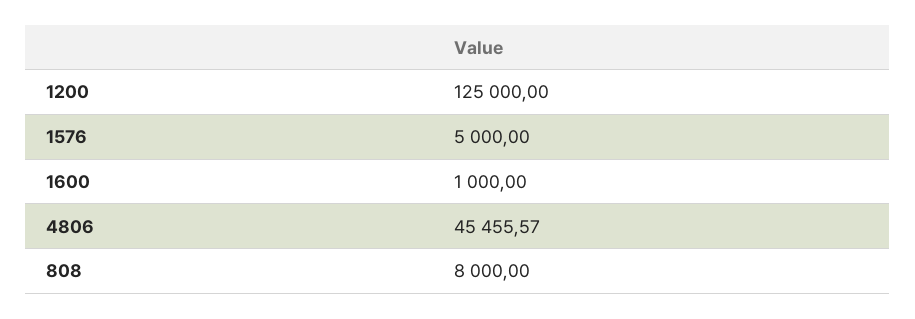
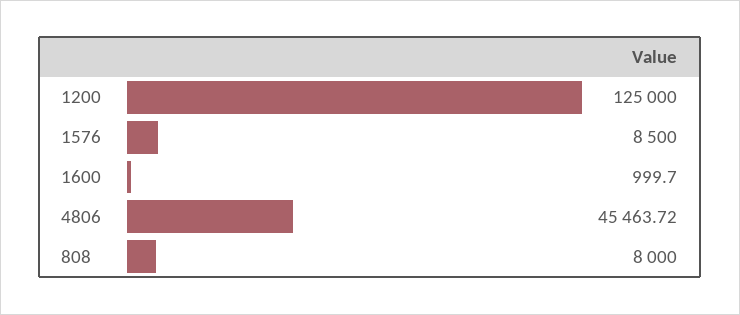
1576: 5000 -> 8500
1600: 1000 -> 999.7
4806: 45455.57 -> 45463.72

